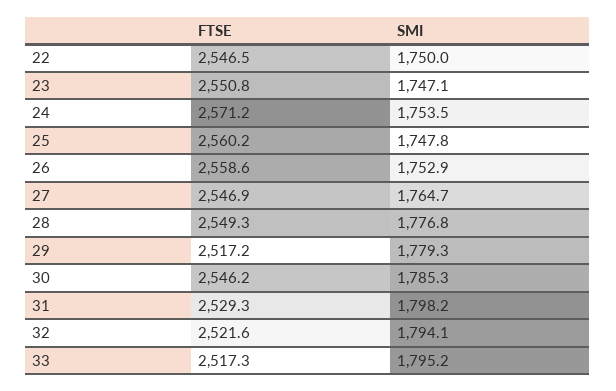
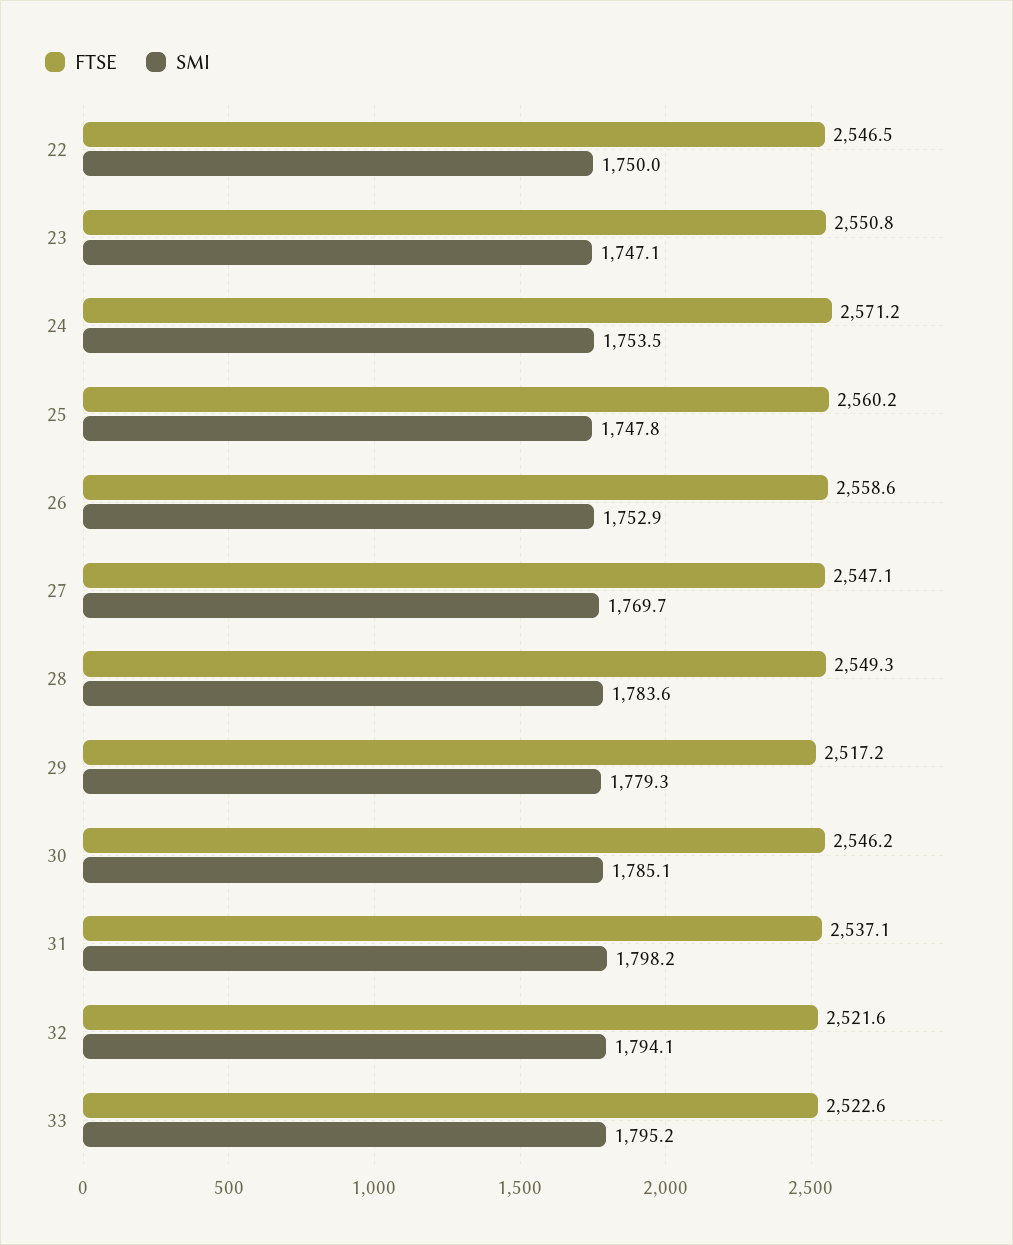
FTSE, 27: 2546.9 -> 2547.1
SMI, 27: 1764.7 -> 1769.7
SMI, 28: 1776.8 -> 1783.6
SMI, 30: 1785.3 -> 1785.1
FTSE, 31: 2529.3 -> 2537.1
FTSE, 33: 2517.3 -> 2522.6

